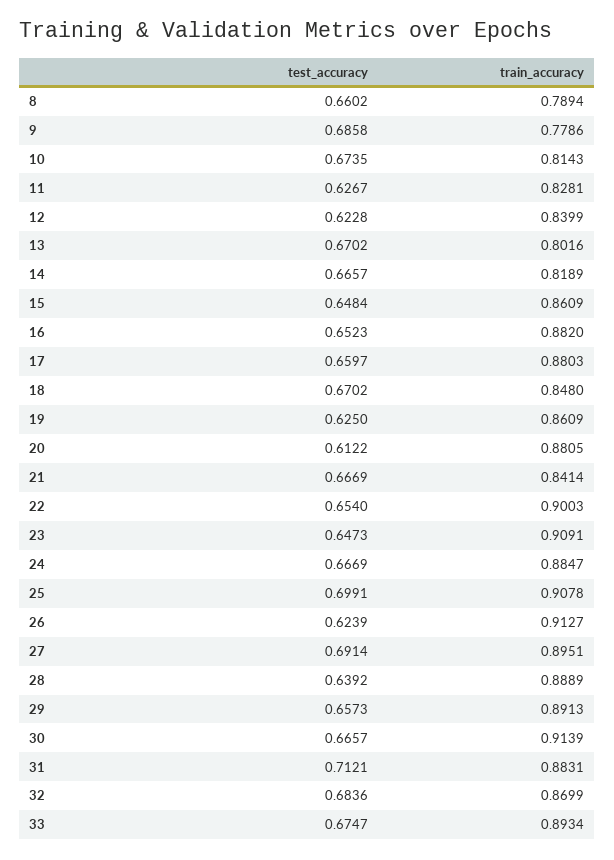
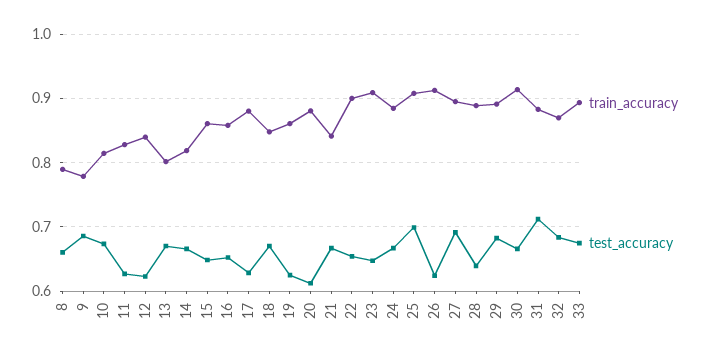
train_accuracy, 16: 0.882 -> 0.86
test_accuracy, 17: 0.6597 -> 0.63
test_accuracy, 29: 0.6573 -> 0.68

